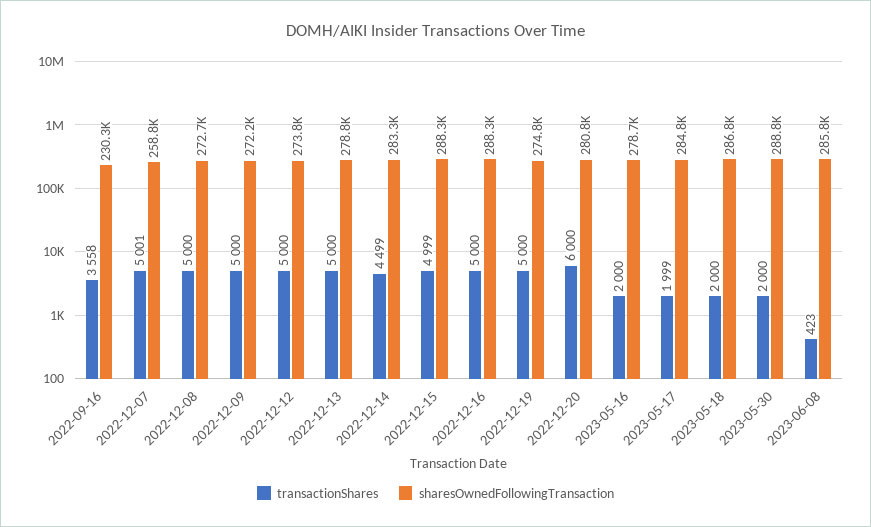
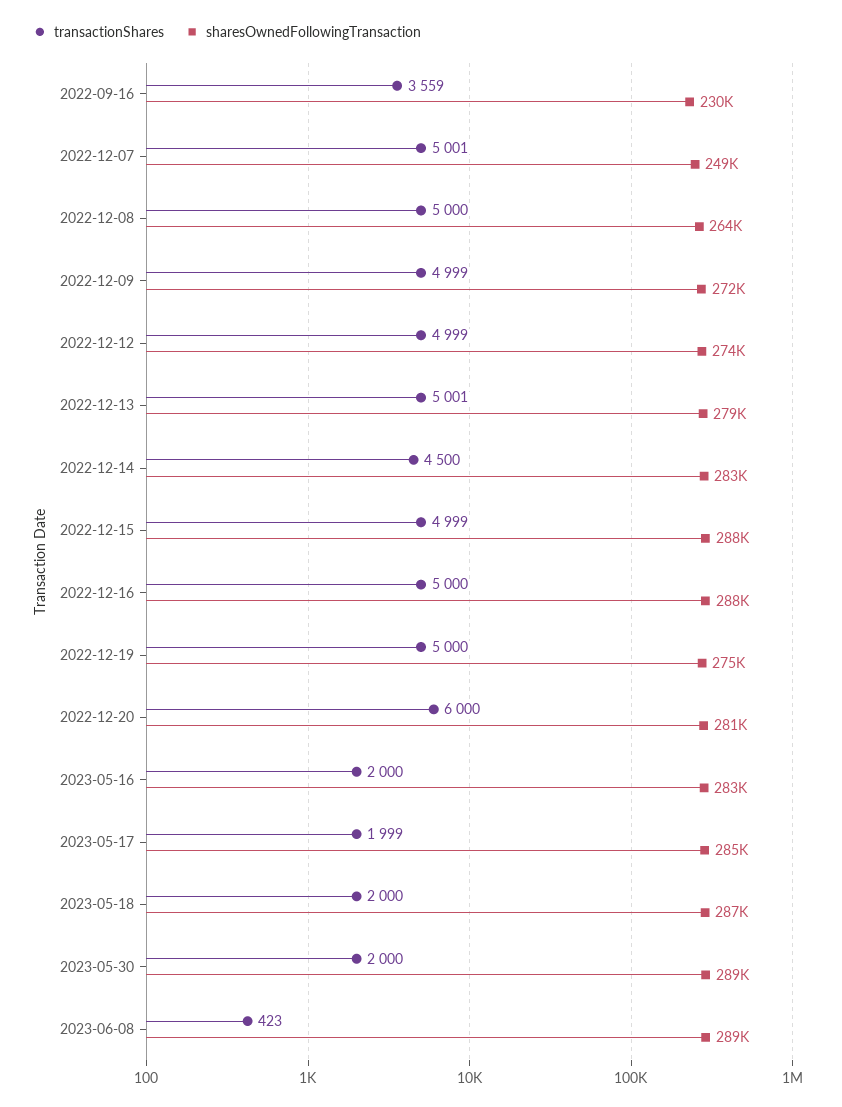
transactionShares, 2022-09-16: 3558 -> 3559
sharesOwnedFollowingTransaction, 2022-12-07: 258800 -> 249000
sharesOwnedFollowingTransaction, 2022-12-08: 272700 -> 264000
transactionShares, 2022-12-09: 5000 -> 4999
transactionShares, 2022-12-12: 5000 -> 4999
transactionShares, 2022-12-13: 5000 -> 5001
transactionShares, 2022-12-14: 4499 -> 4500
sharesOwnedFollowingTransaction, 2023-05-16: 278700 -> 283000
sharesOwnedFollowingTransaction, 2023-06-08: 285800 -> 289000

